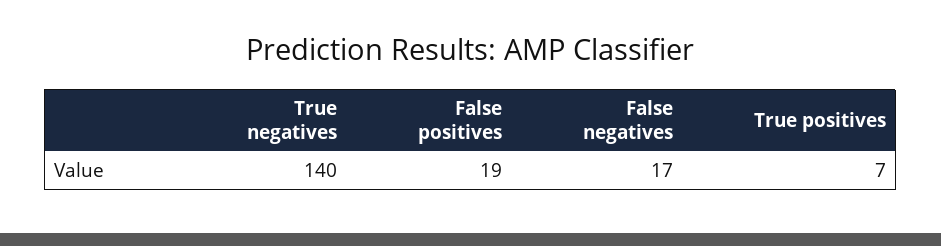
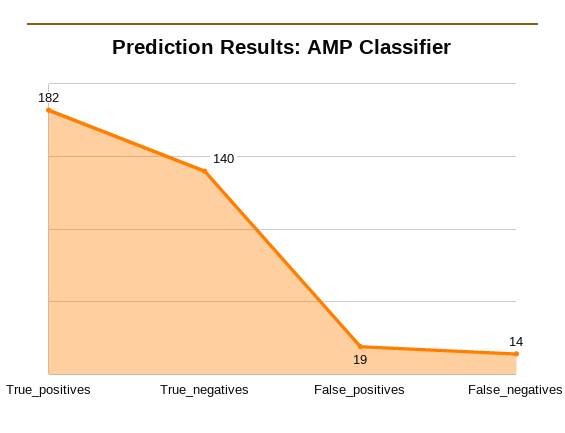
False negatives: 17 -> 14
True positives: 7 -> 182

